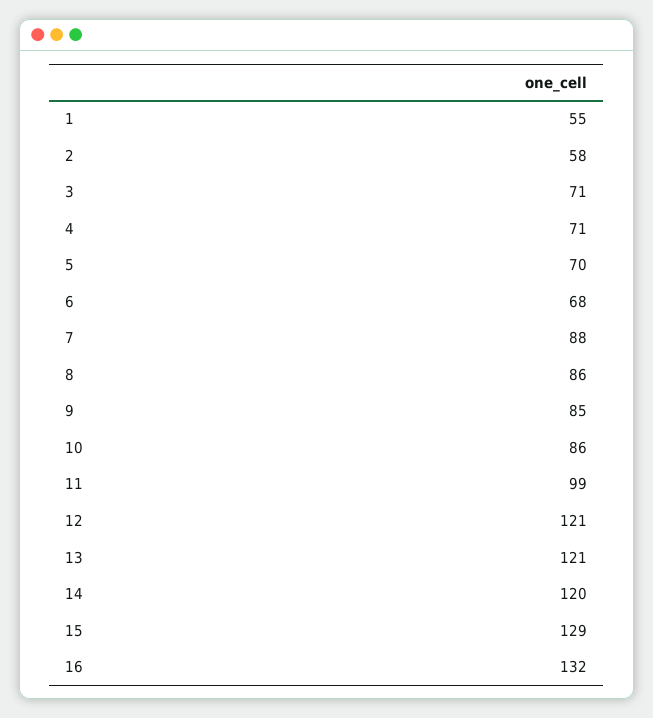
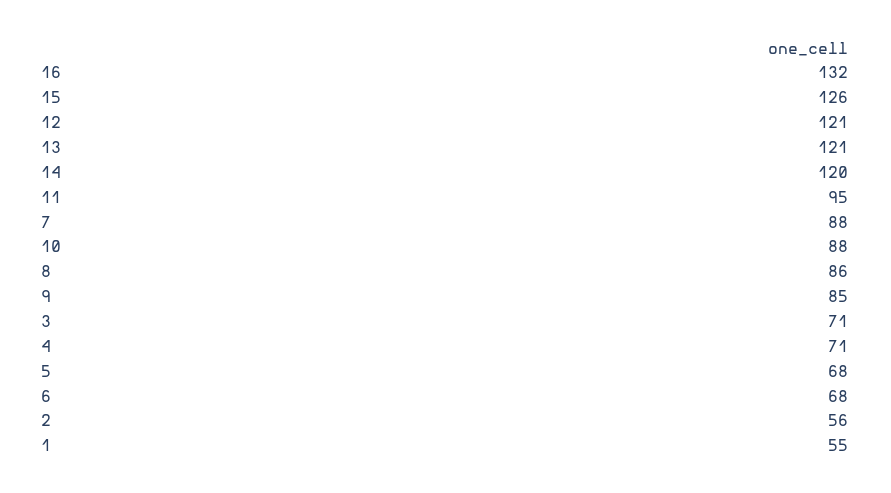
2: 58 -> 56
5: 70 -> 68
10: 86 -> 88
11: 99 -> 95
15: 129 -> 126

